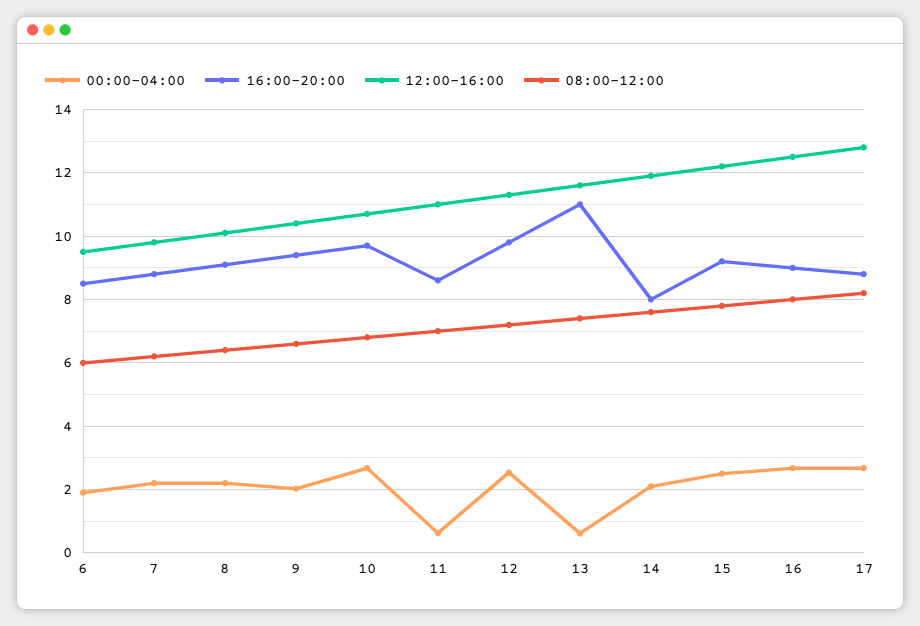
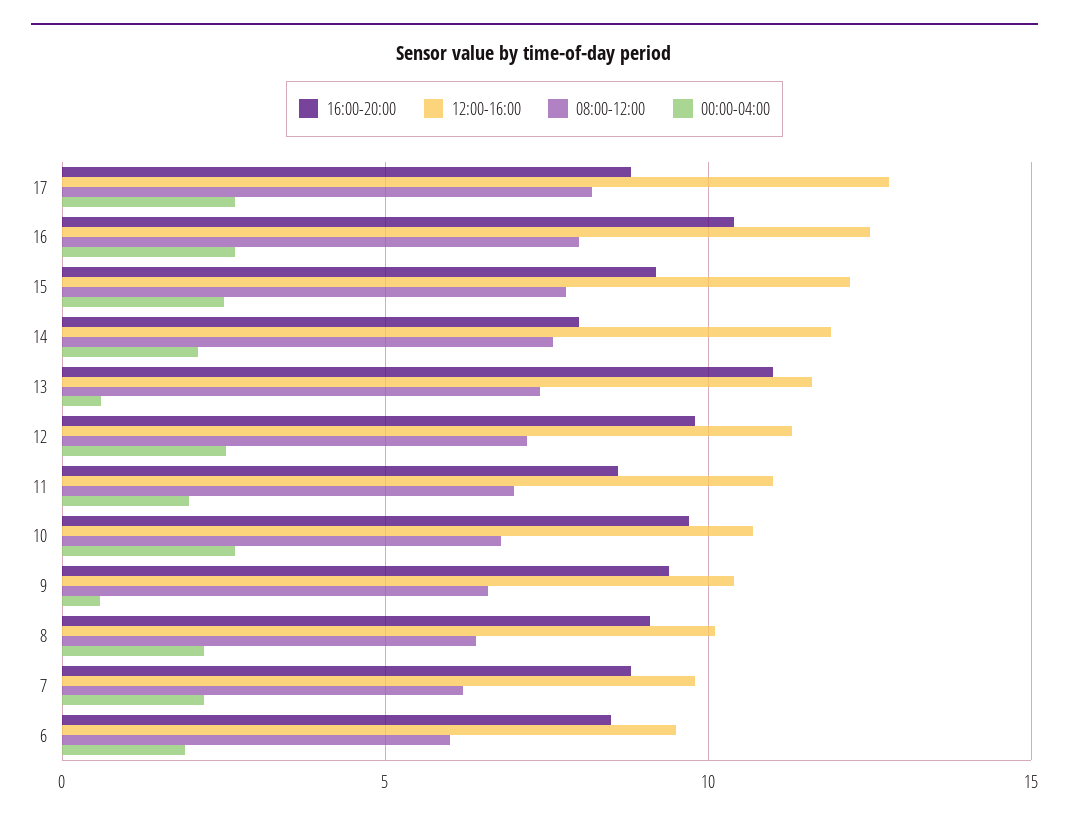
00:00-04:00, 9: 2 -> 0.5
00:00-04:00, 11: 0.6 -> 2
16:00-20:00, 16: 9 -> 10.5

